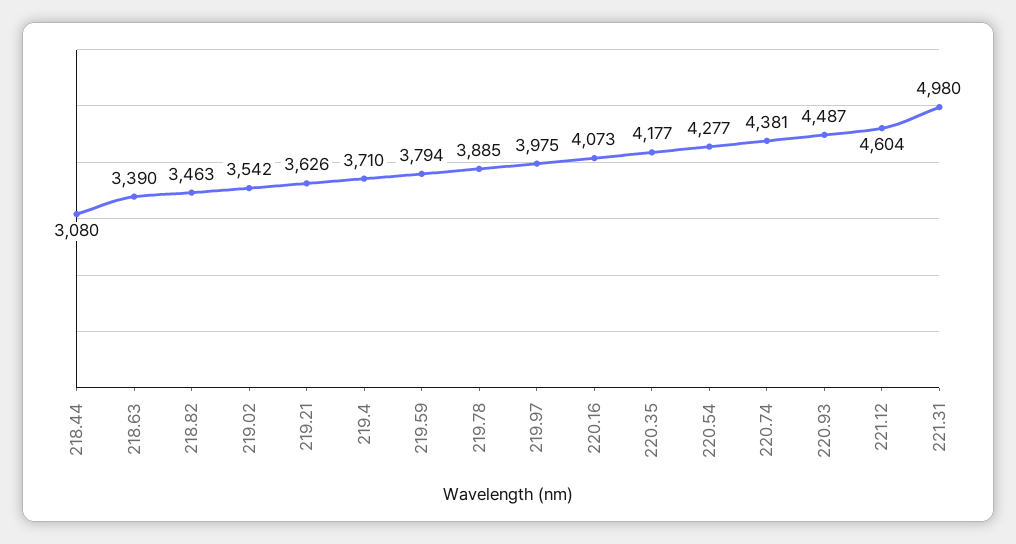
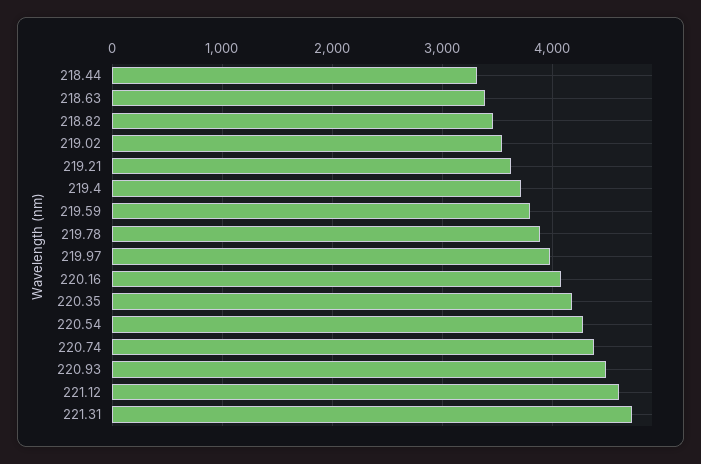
218.44: 3080 -> 3300
221.31: 4980 -> 4700

